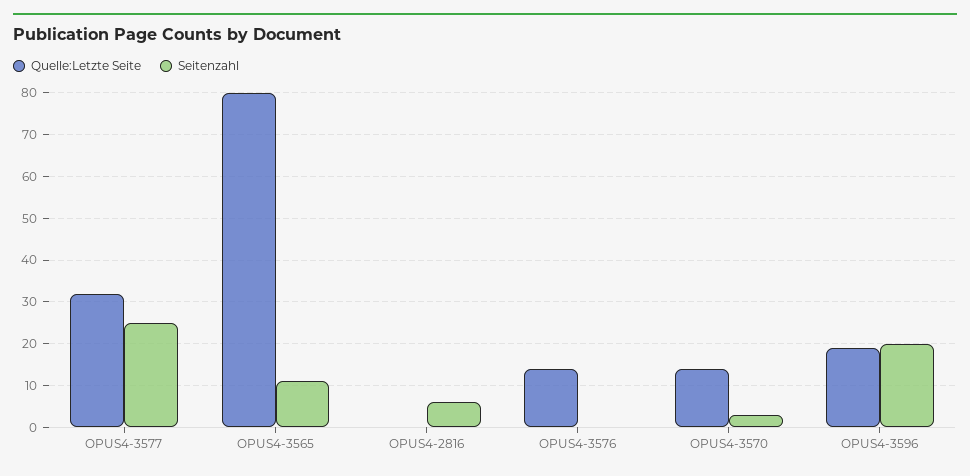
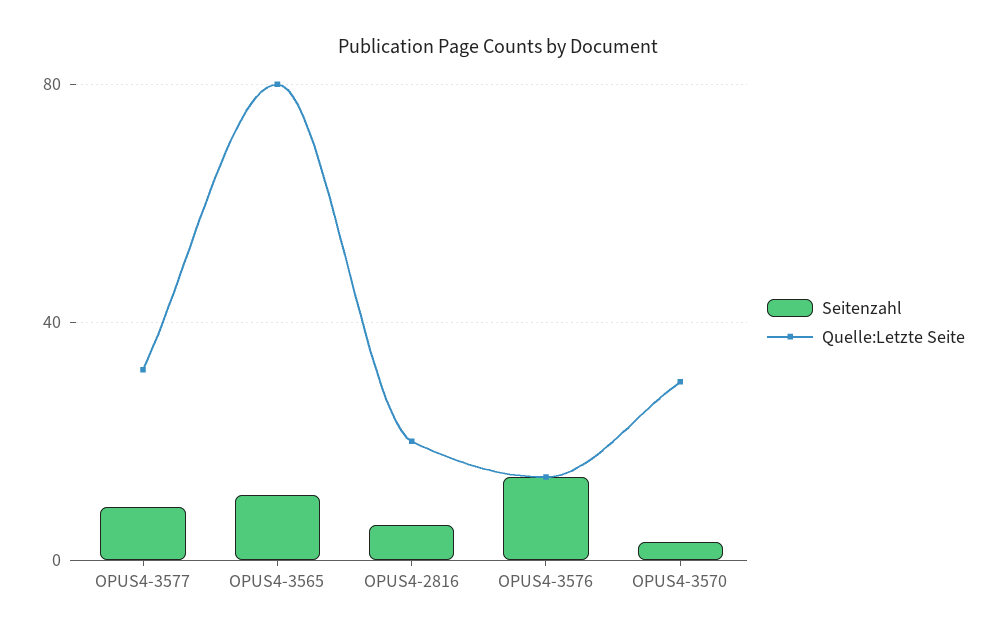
Seitenzahl, OPUS4-3577: 25 -> 10
Quelle:Letzte Seite, OPUS4-2816: 0 -> 20
Seitenzahl, OPUS4-3576: 0 -> 15
Quelle:Letzte Seite, OPUS4-3570: 15 -> 30
Quelle:Letzte Seite, OPUS4-3596: 20 -> none
Seitenzahl, OPUS4-3596: 20 -> none

